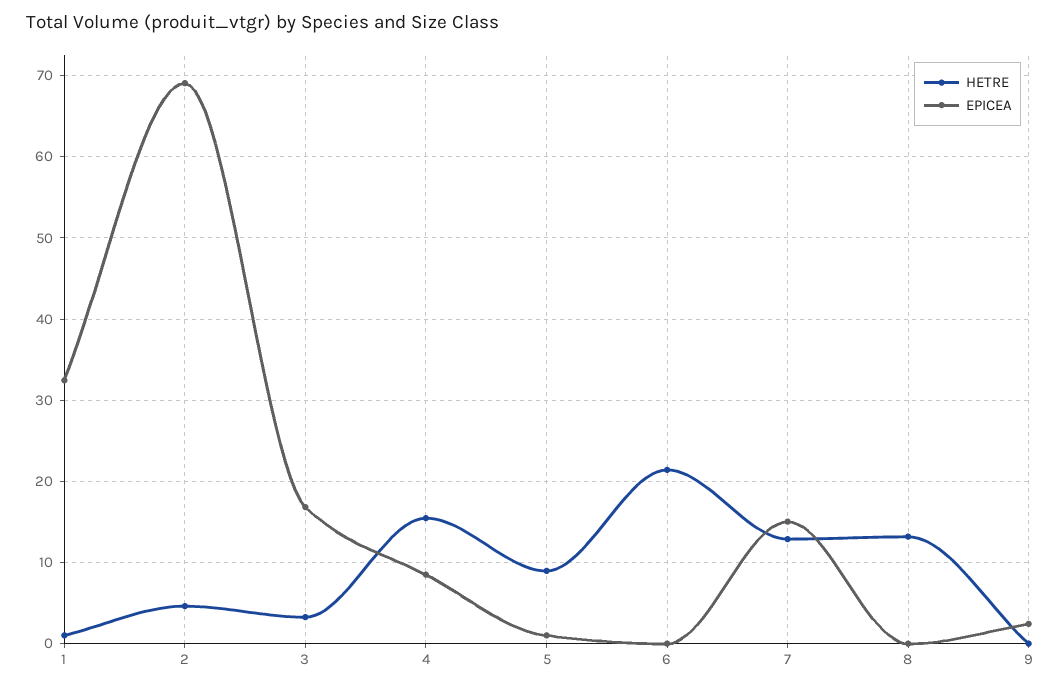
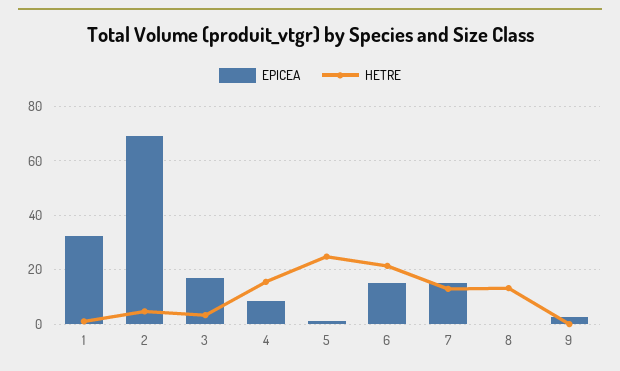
HETRE, 5: 9 -> 25
EPICEA, 6: 0 -> 15

